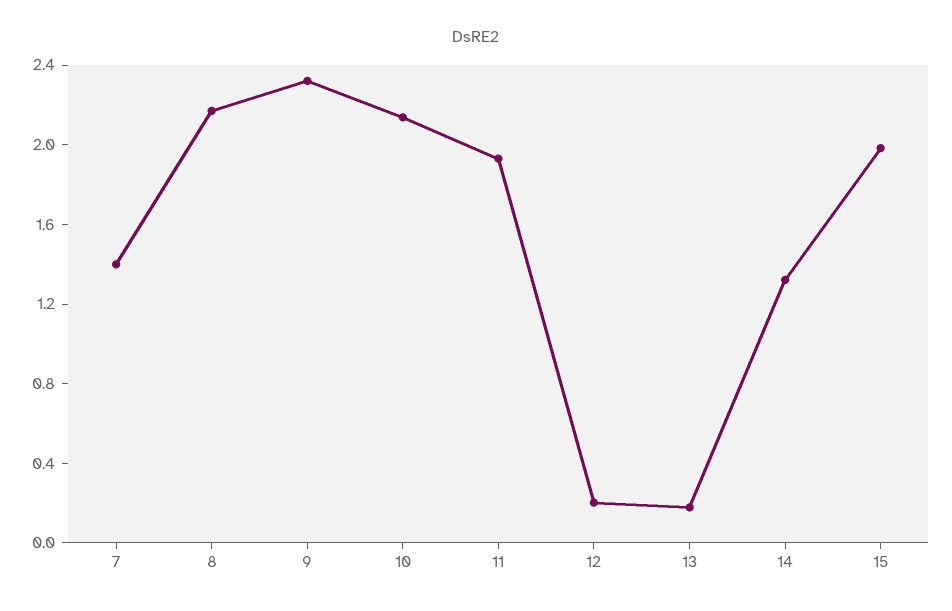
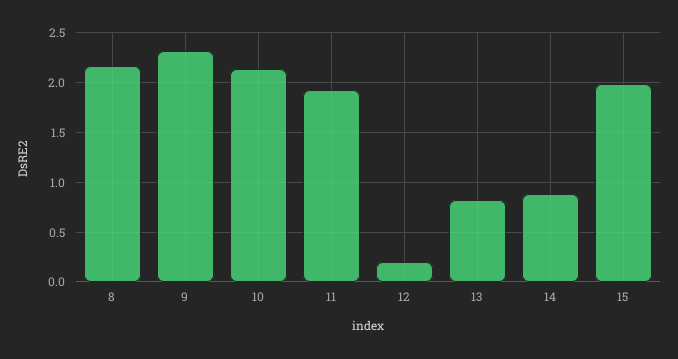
7: 1.4 -> none
13: 0.2 -> 0.8
14: 1.3 -> 0.9

